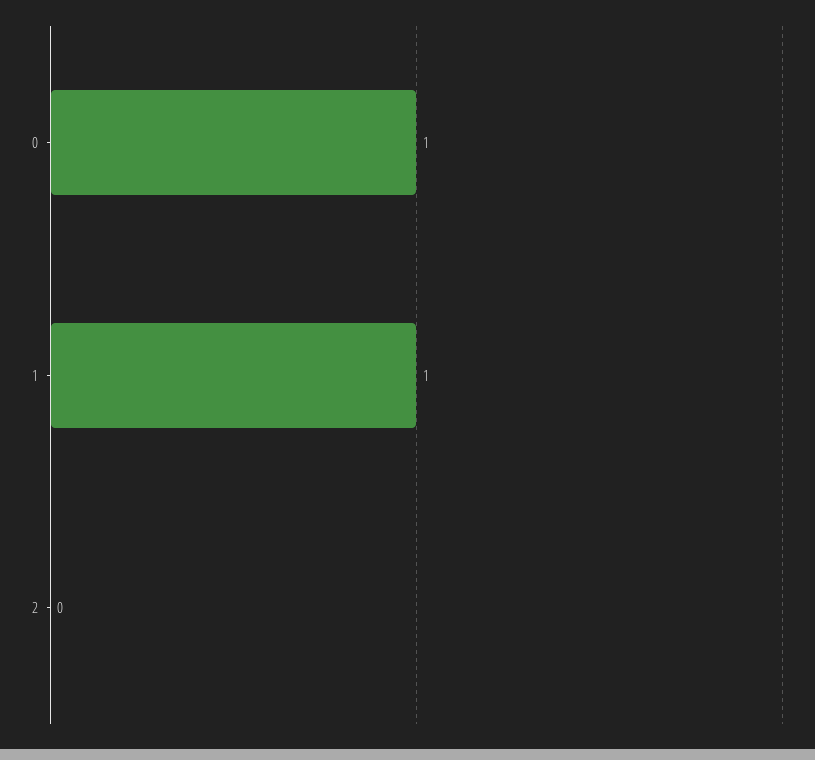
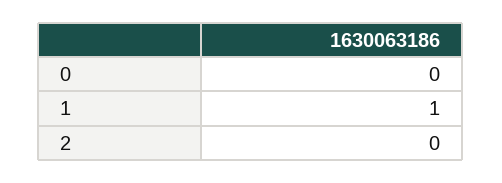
0: 1 -> 0

